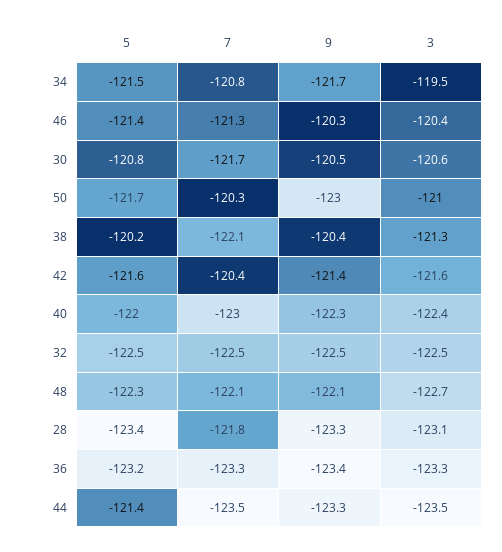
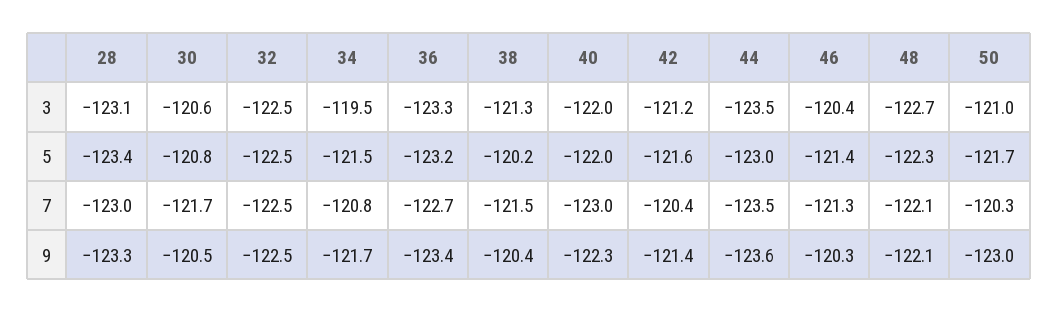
7, 38: -122.1 -> -121.5
3, 42: -121.6 -> -121.2
3, 40: -122.4 -> -122
7, 28: -121.8 -> -123
7, 36: -123.3 -> -122.7
5, 44: -121.4 -> -123
9, 44: -123.3 -> -123.6

